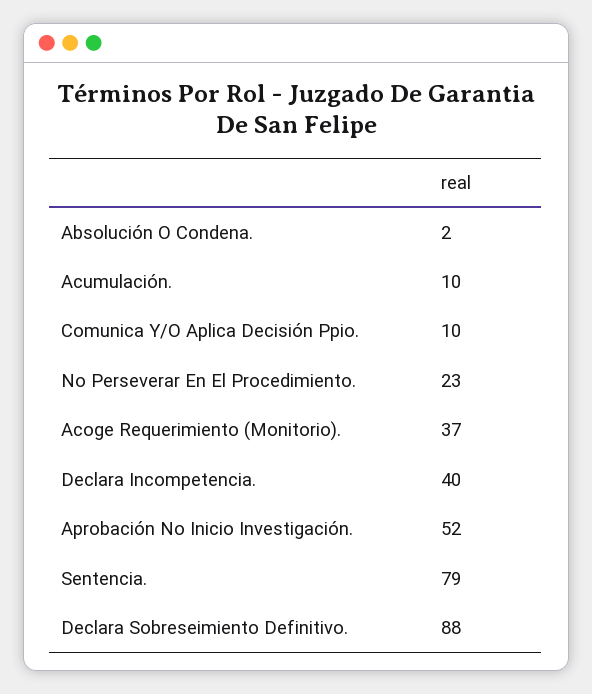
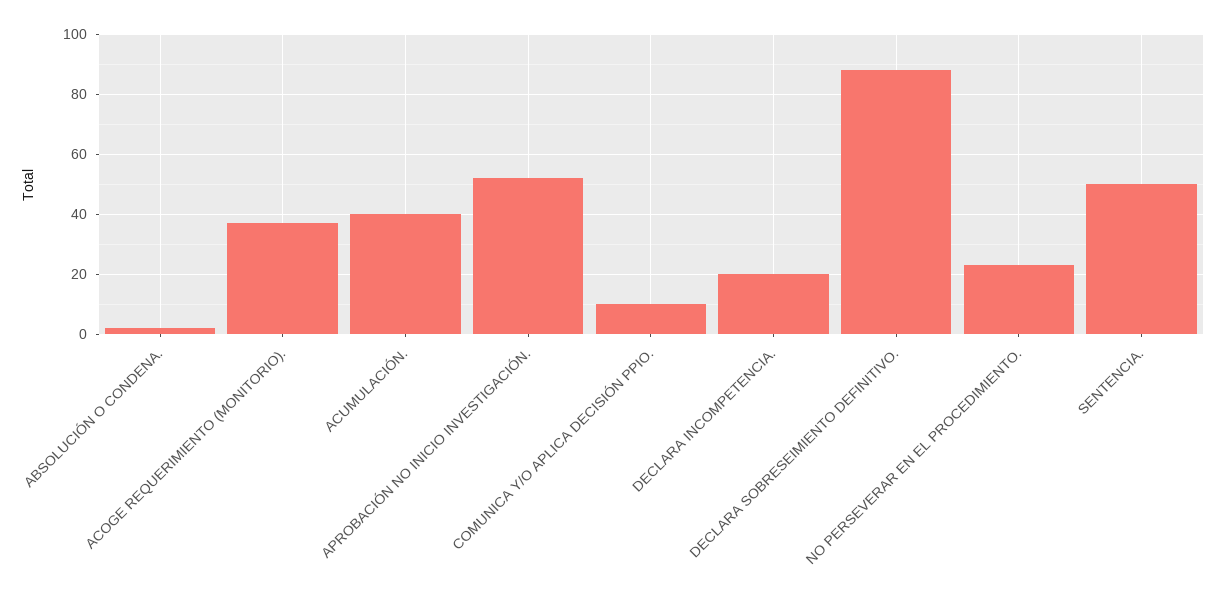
Acumulación.: 10 -> 40
Declara Incompetencia.: 40 -> 20
Sentencia.: 79 -> 50

